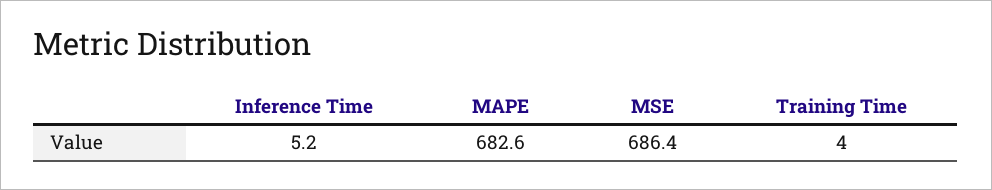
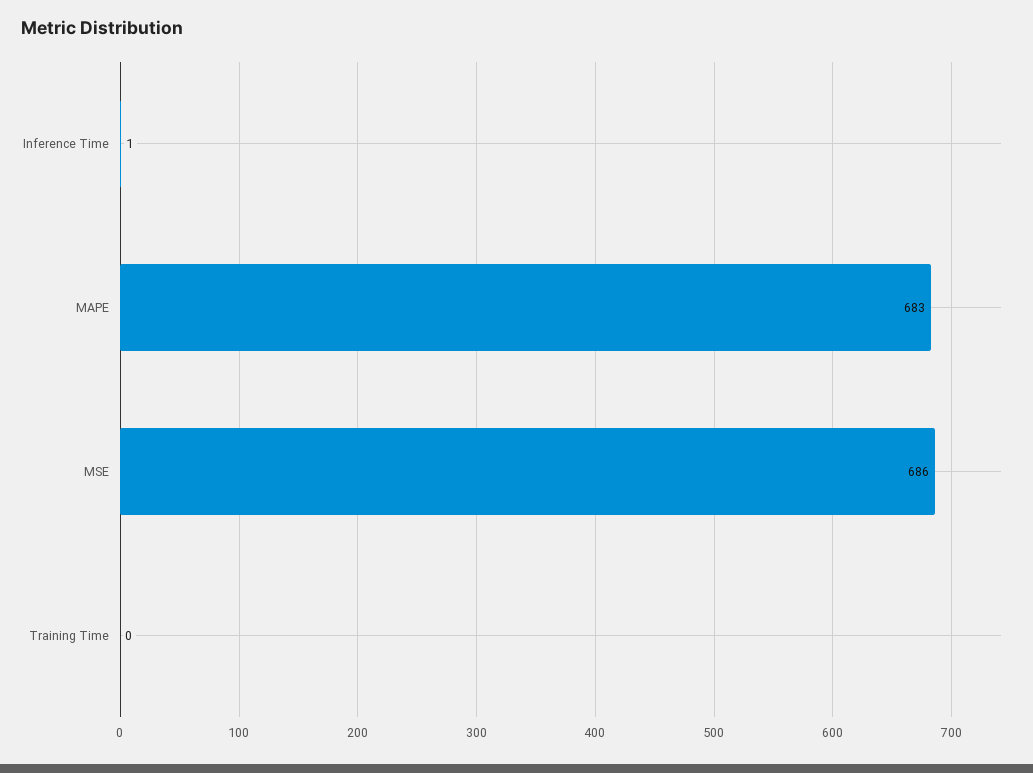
Inference Time: 5.2 -> 1
Training Time: 4 -> 0

